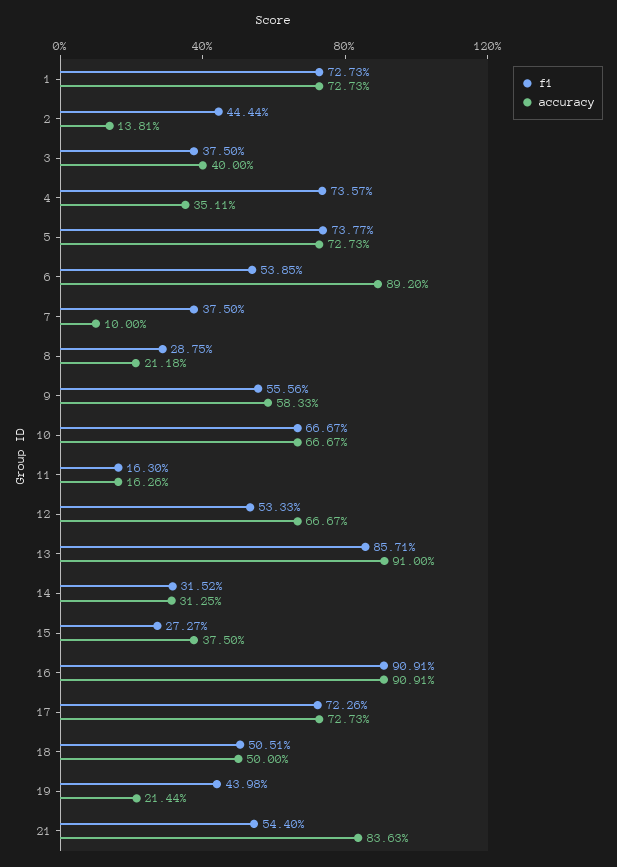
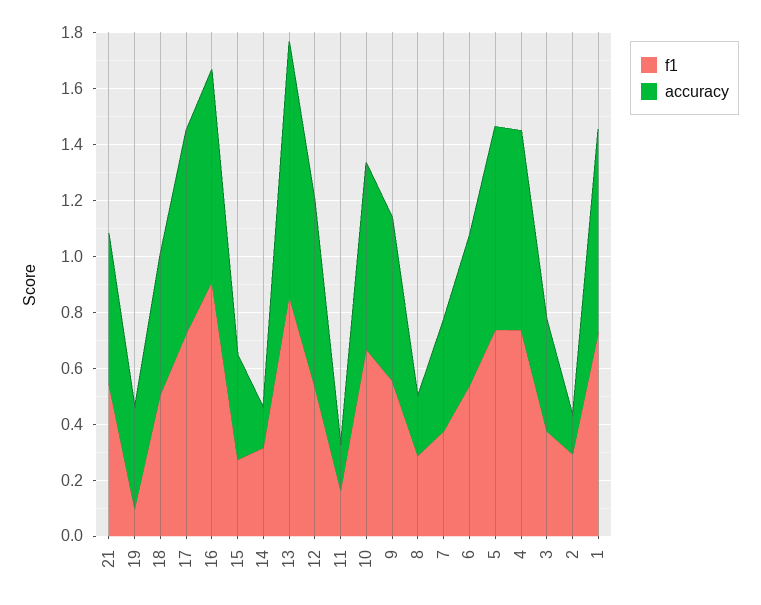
f1, 2: 0.4444 -> 0.3
accuracy, 4: 0.3511 -> 0.7
accuracy, 6: 0.892 -> 0.55
accuracy, 7: 0.1 -> 0.4
accuracy, 14: 0.3125 -> 0.15
accuracy, 16: 0.9091 -> 0.75
f1, 19: 0.4398 -> 0.1
accuracy, 19: 0.2144 -> 0.35
accuracy, 21: 0.8363 -> 0.55

